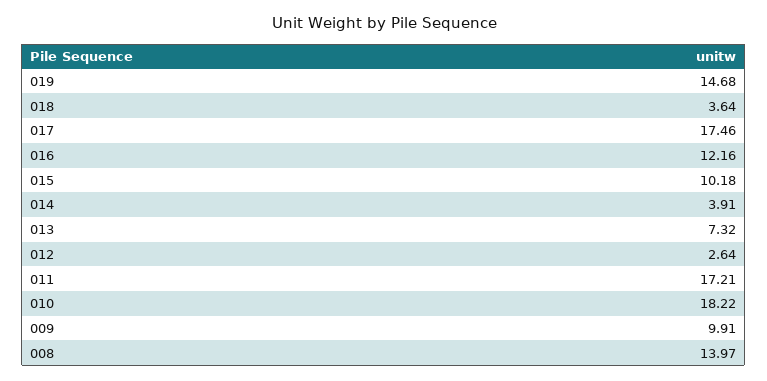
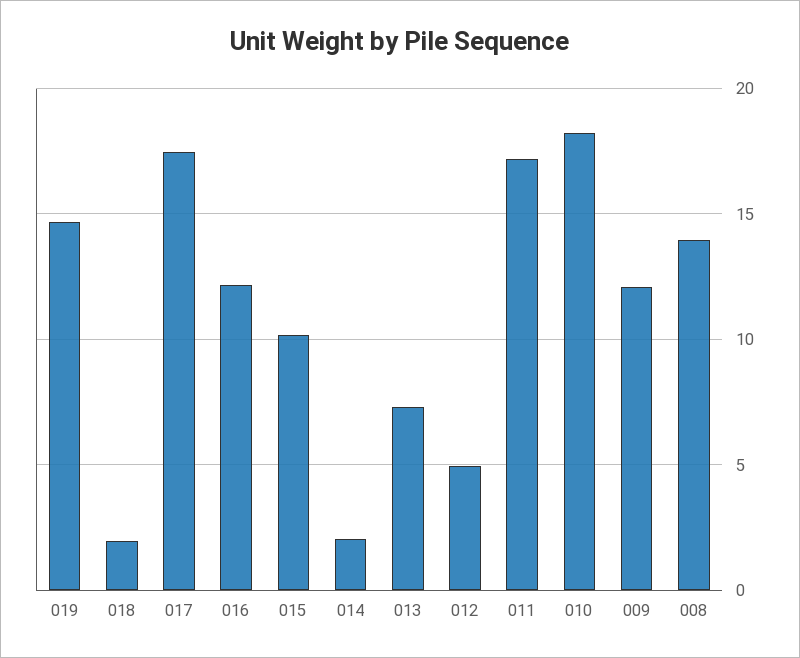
018: 3.64 -> 2
014: 3.91 -> 2
012: 2.64 -> 5
009: 9.91 -> 12

